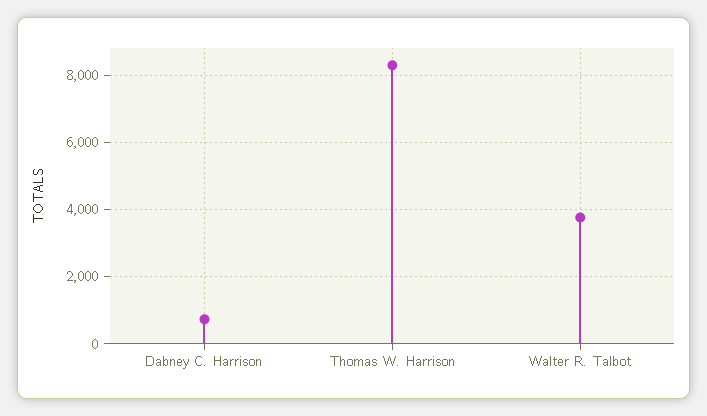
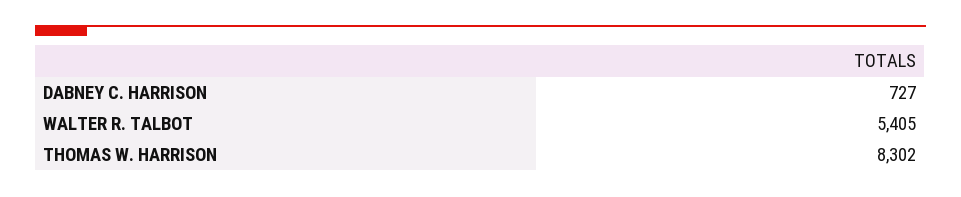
Walter R. Talbot: 3800 -> 5405

